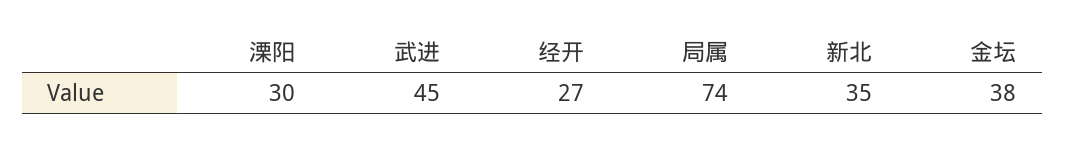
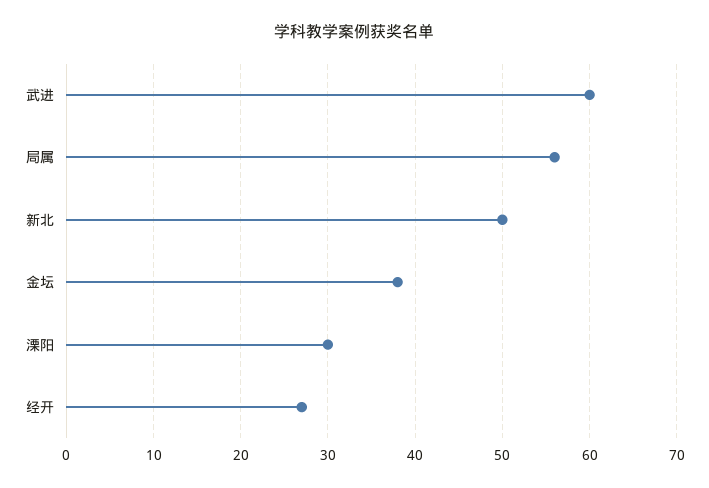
武进: 45 -> 60
局属: 74 -> 56
新北: 35 -> 50

